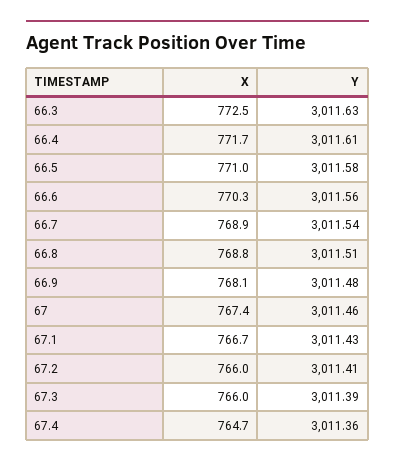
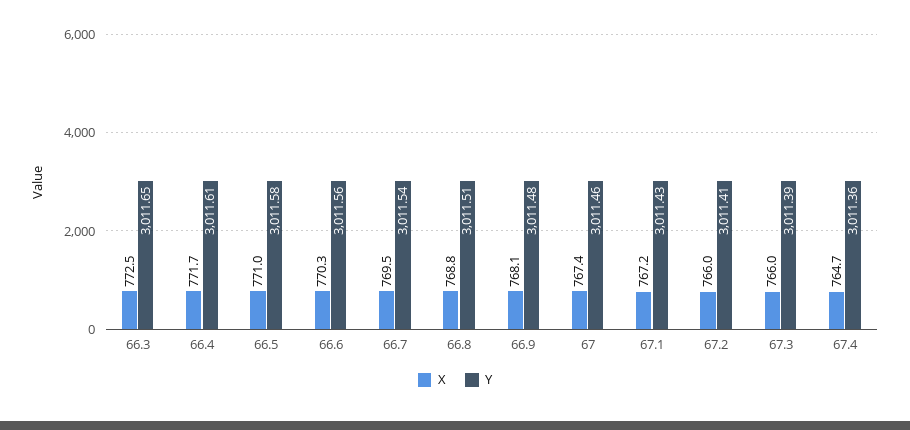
Y, 66.3: 3011.63 -> 3011.65
X, 66.7: 768.9 -> 769.5
X, 67.1: 766.7 -> 767.2

